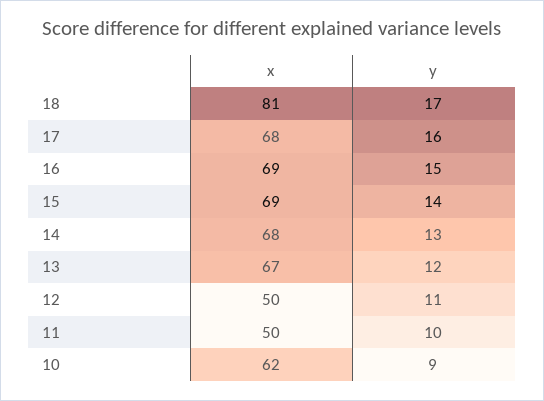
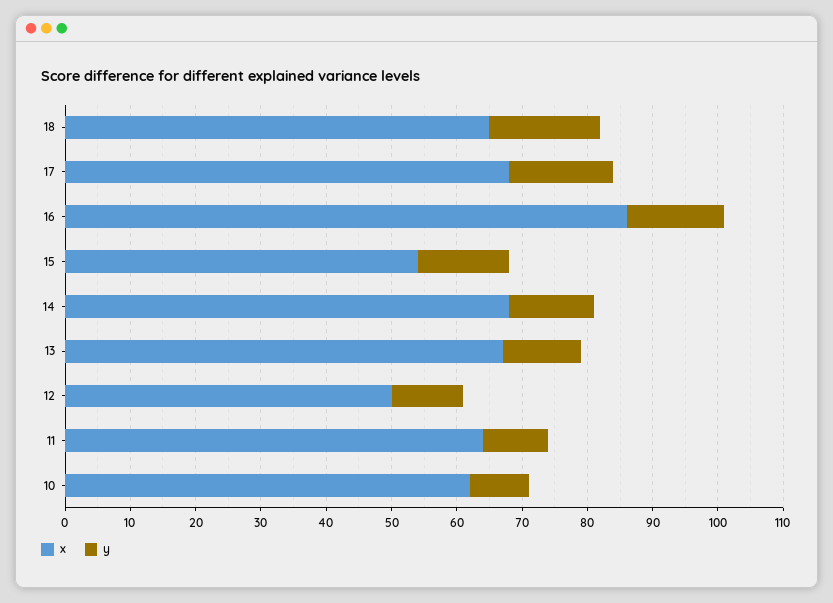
x, 18: 81 -> 65
x, 16: 69 -> 85
x, 15: 69 -> 55
x, 11: 50 -> 65

